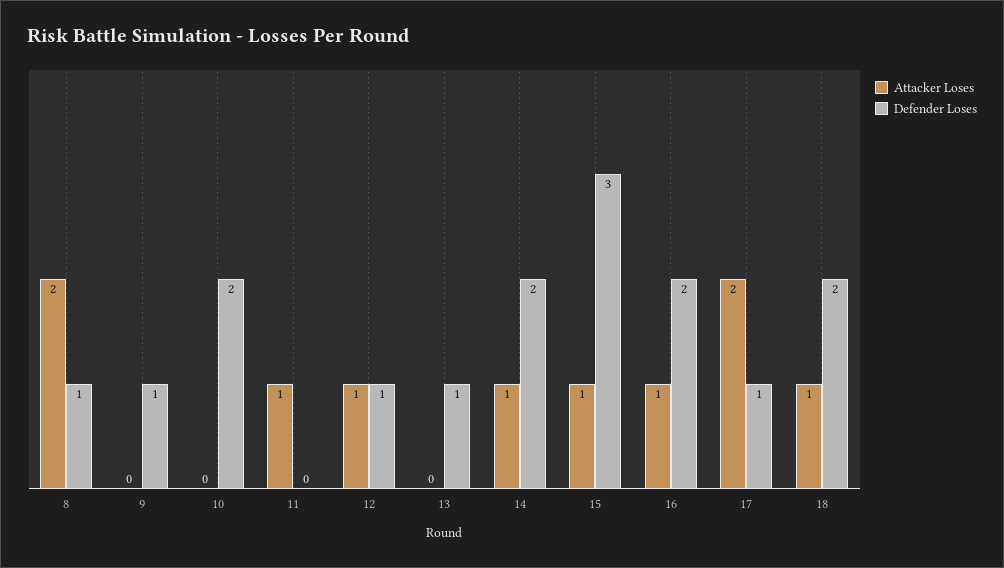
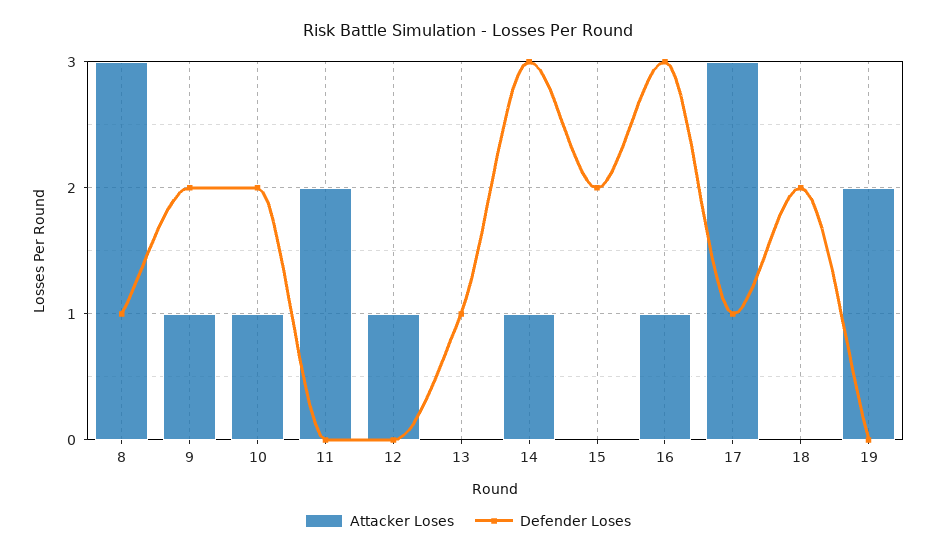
Attacker Loses, 8: 2 -> 3
Attacker Loses, 9: 0 -> 1
Defender Loses, 9: 1 -> 2
Attacker Loses, 10: 0 -> 1
Attacker Loses, 11: 1 -> 2
Defender Loses, 12: 1 -> 0
Defender Loses, 14: 2 -> 3
Attacker Loses, 15: 1 -> 0
Defender Loses, 15: 3 -> 2
Defender Loses, 16: 2 -> 3
Attacker Loses, 17: 2 -> 3
Attacker Loses, 18: 1 -> 0
Attacker Loses, 19: none -> 2
Defender Loses, 19: none -> 0

